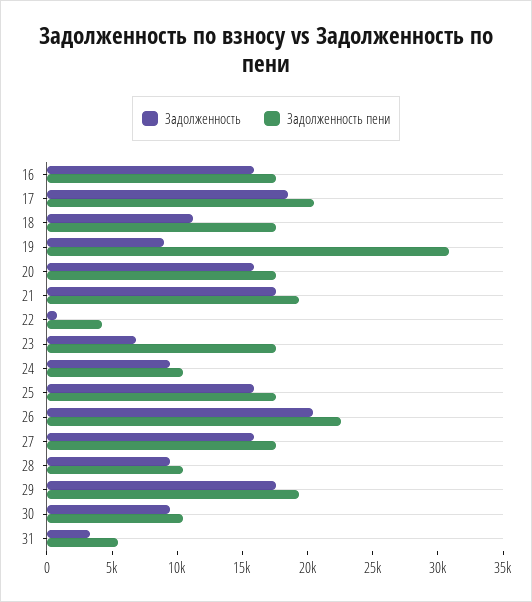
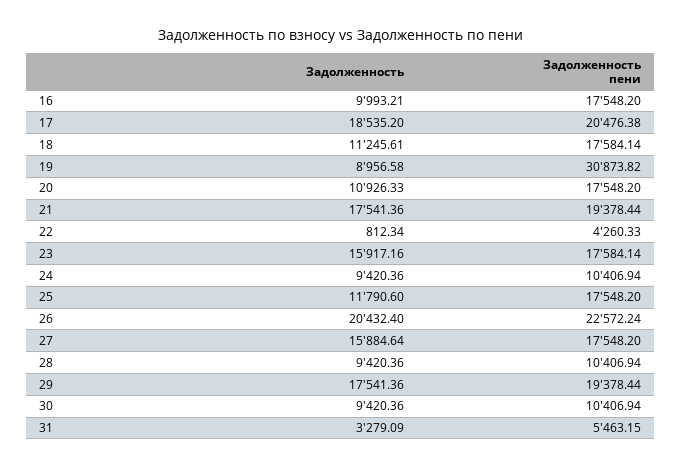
Задолженность, 16: 16000 -> 9993.21
Задолженность, 20: 16000 -> 10926.33
Задолженность, 23: 7000 -> 15917.16
Задолженность, 25: 16000 -> 11790.6

